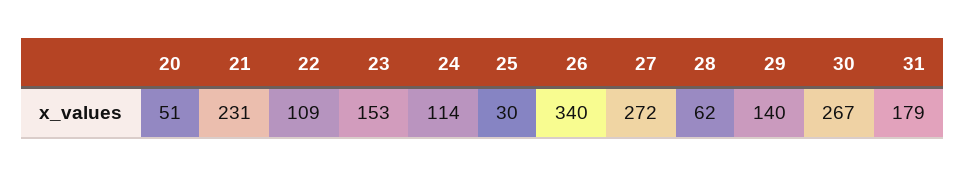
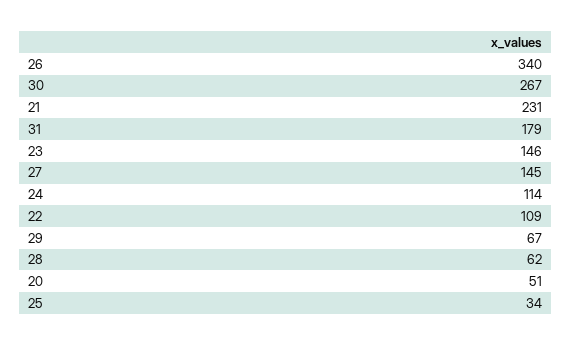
23: 153 -> 146
25: 30 -> 34
27: 272 -> 145
29: 140 -> 67

